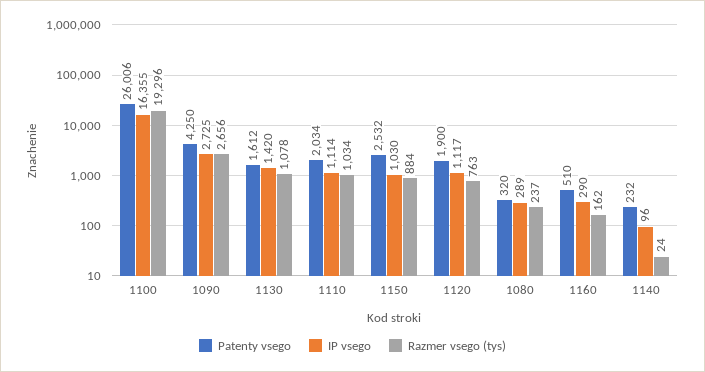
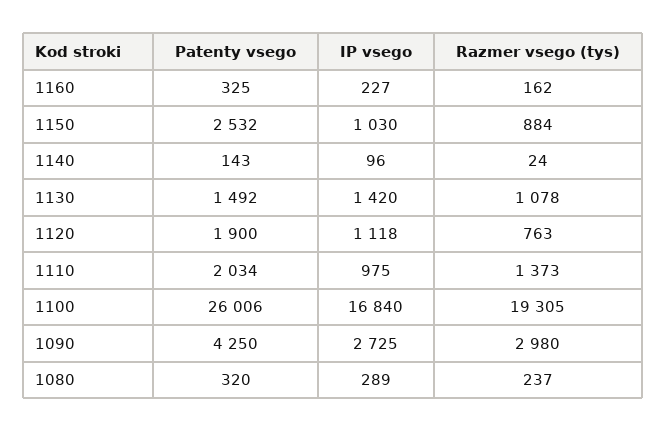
IP vsego, 1100: 16355 -> 16840
Razmer vsego (tys), 1100: 19296 -> 19305
Razmer vsego (tys), 1090: 2656 -> 2980
Patenty vsego, 1130: 1612 -> 1492
IP vsego, 1110: 1114 -> 975
Razmer vsego (tys), 1110: 1034 -> 1373
IP vsego, 1120: 1117 -> 1118
Patenty vsego, 1160: 510 -> 325
IP vsego, 1160: 290 -> 227
Patenty vsego, 1140: 232 -> 143

